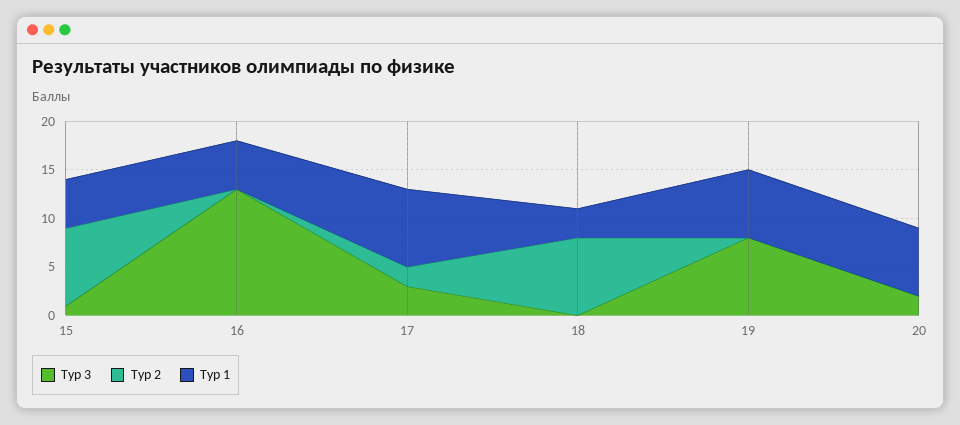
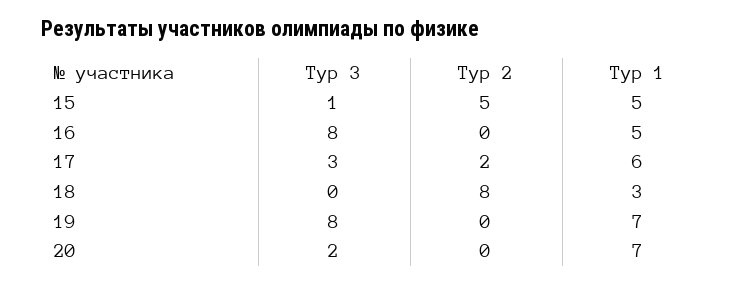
Тур 2, 15: 8 -> 5
Тур 3, 16: 13 -> 8
Тур 1, 17: 8 -> 6

